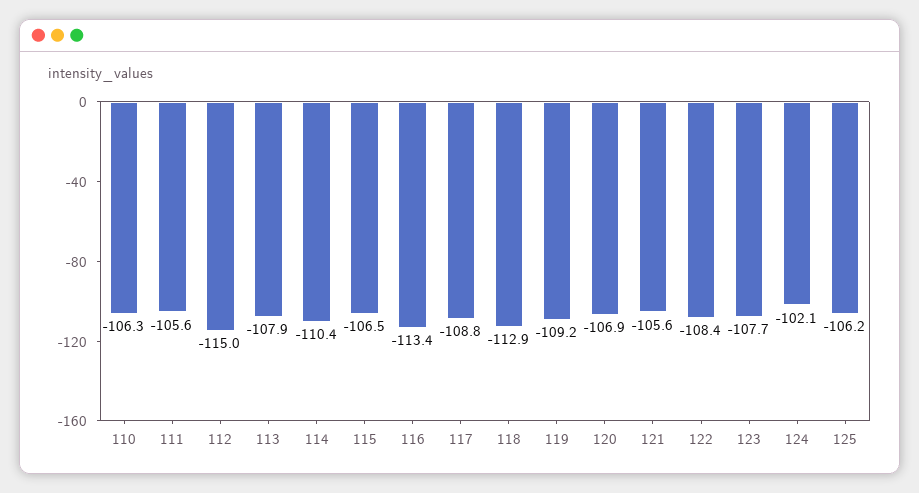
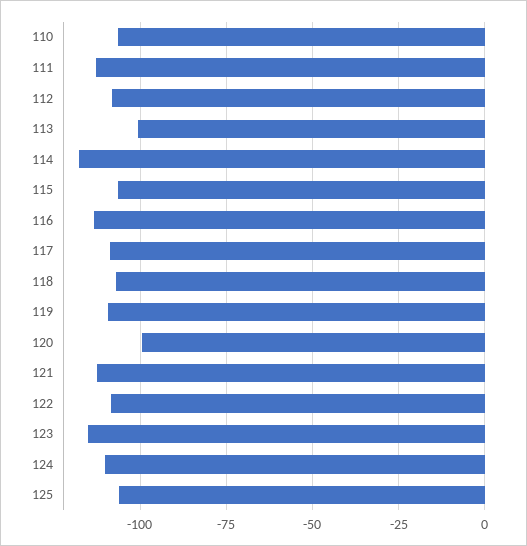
111: -105.6 -> -112.5
112: -115 -> -107.5
113: -107.9 -> -100
114: -110.4 -> -117.5
118: -112.9 -> -107.5
120: -106.9 -> -100
121: -105.6 -> -112.5
123: -107.7 -> -115
124: -102.1 -> -110

